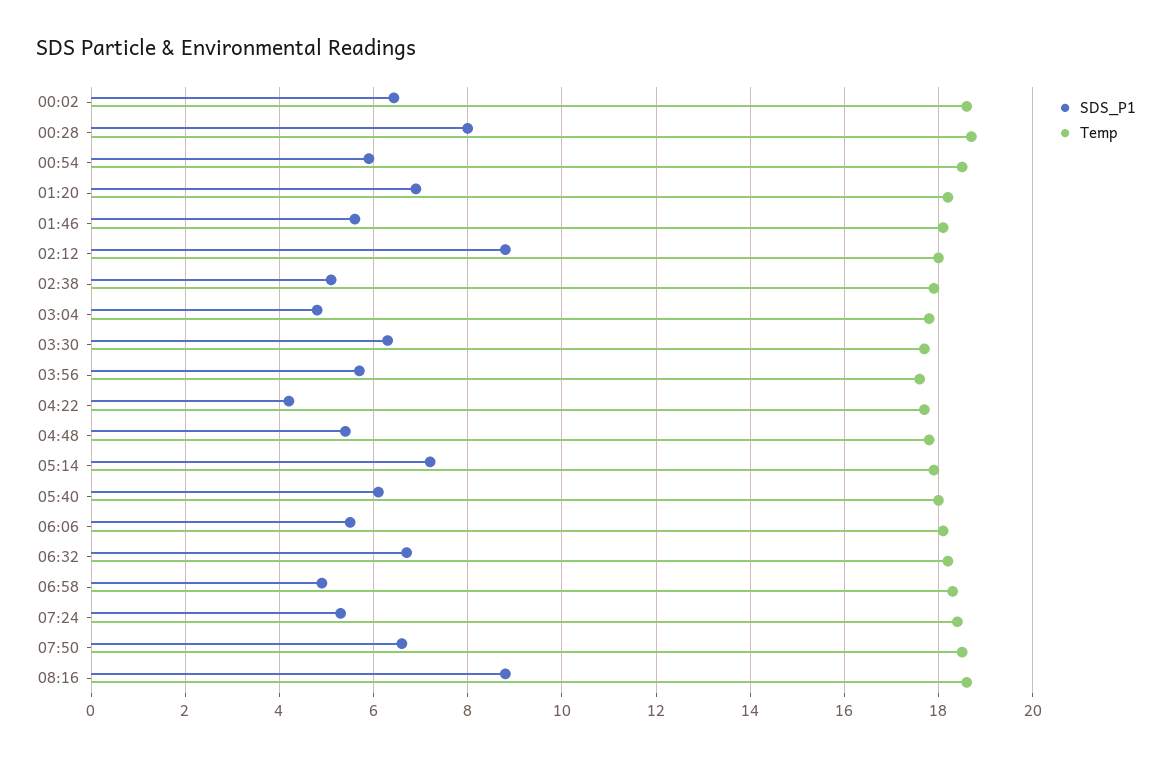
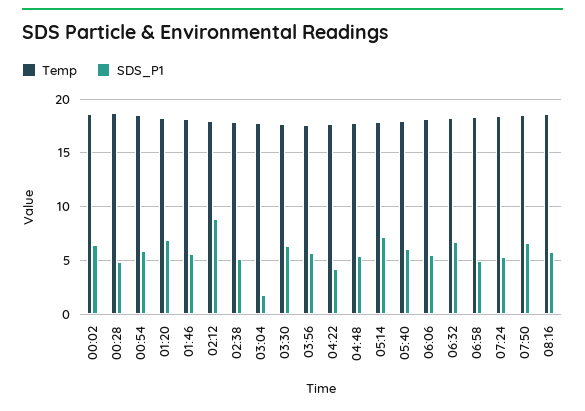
SDS_P1, 00:28: 8 -> 5
SDS_P1, 03:04: 4.8 -> 2
SDS_P1, 08:16: 8.8 -> 6

